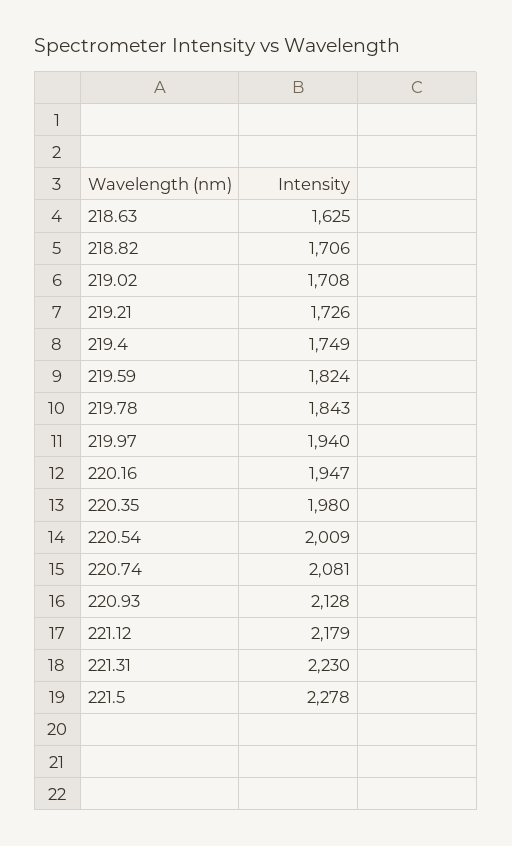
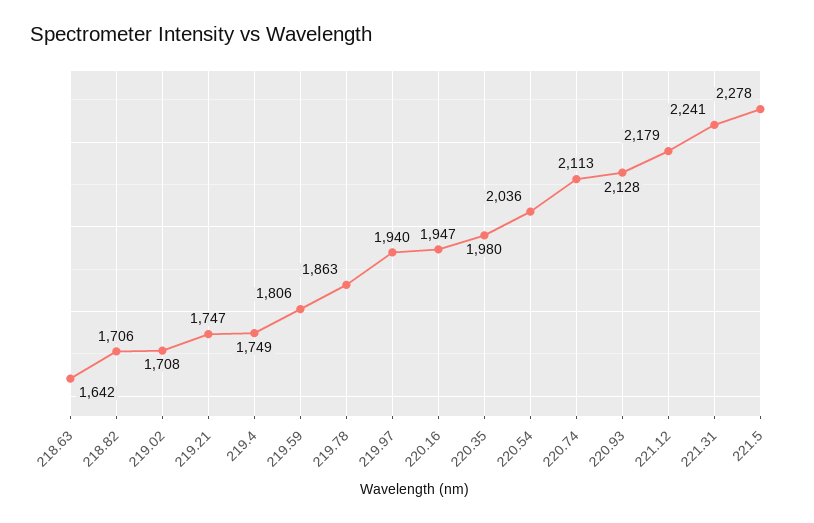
218.63: 1625 -> 1642
219.21: 1726 -> 1747
219.59: 1824 -> 1806
219.78: 1843 -> 1863
220.54: 2009 -> 2036
220.74: 2081 -> 2113
221.31: 2230 -> 2241

